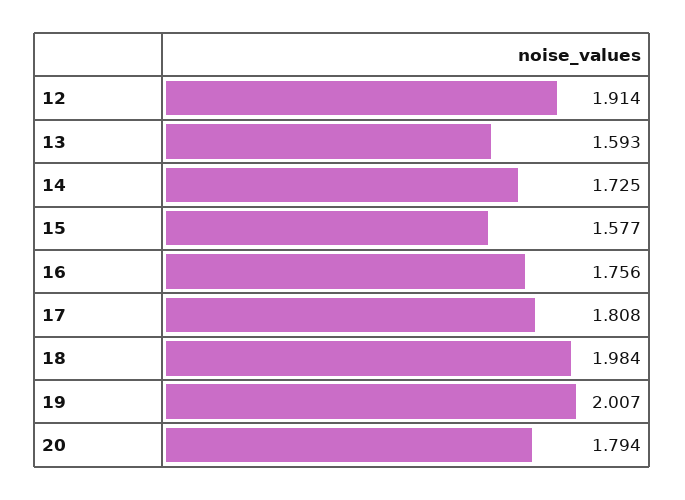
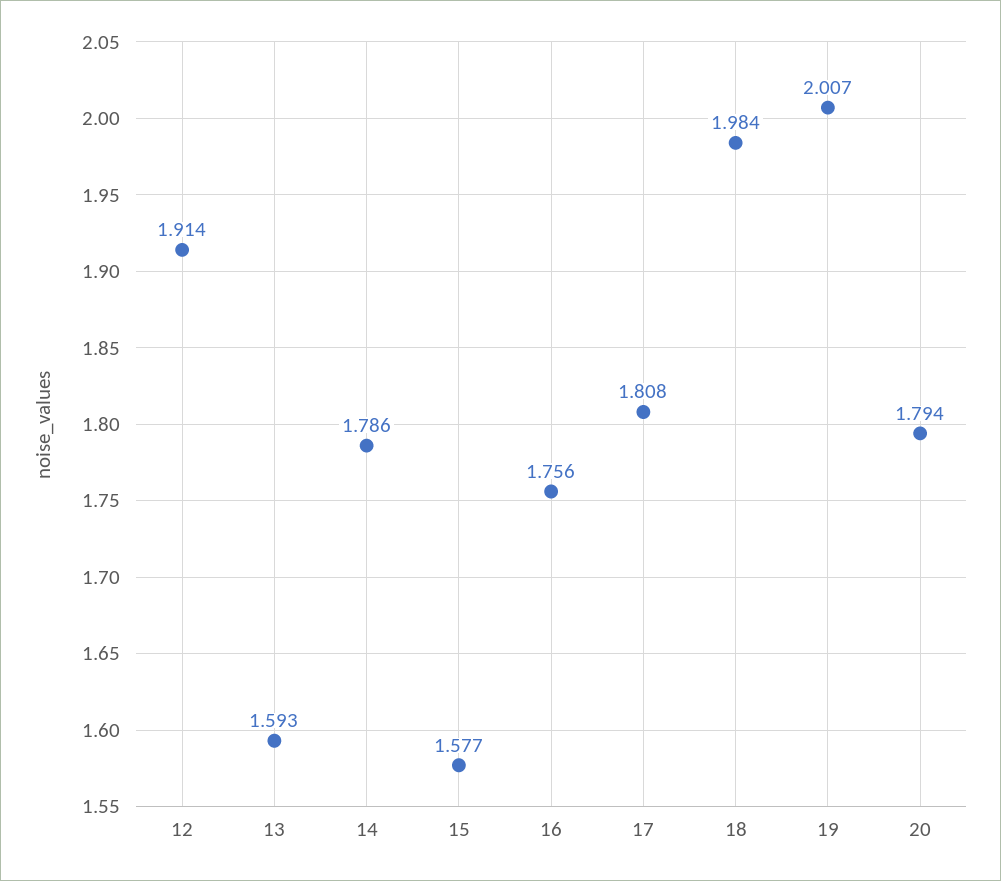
14: 1.725 -> 1.786

